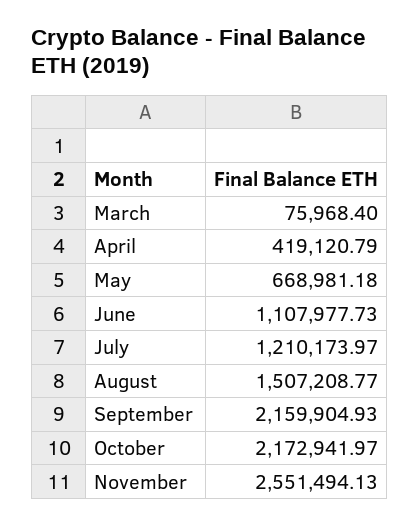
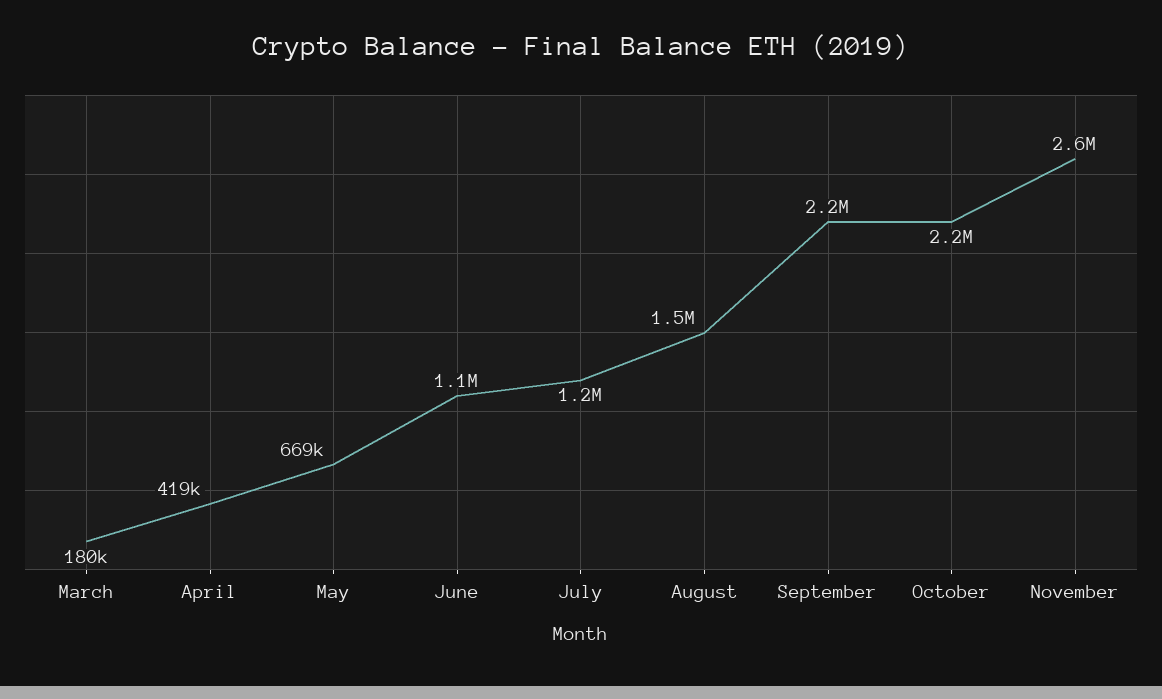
March: 75968.4 -> 180000

